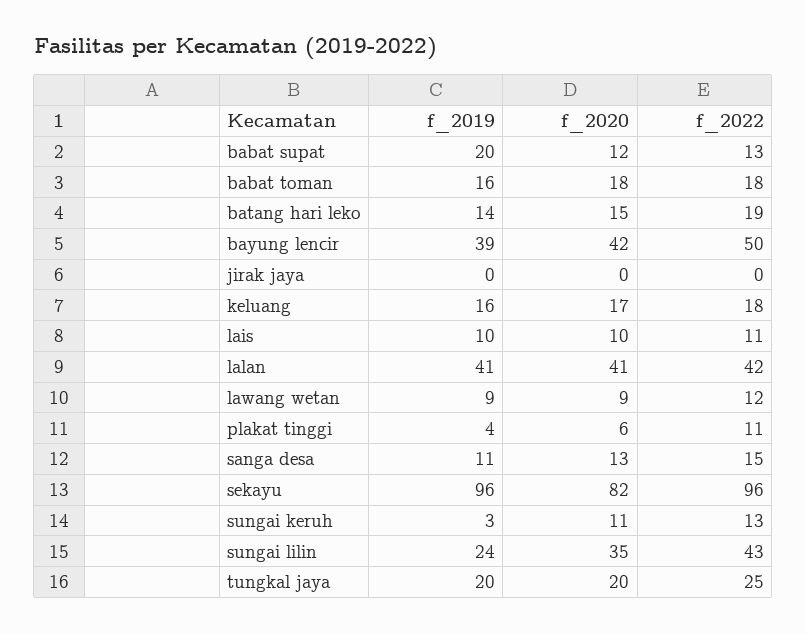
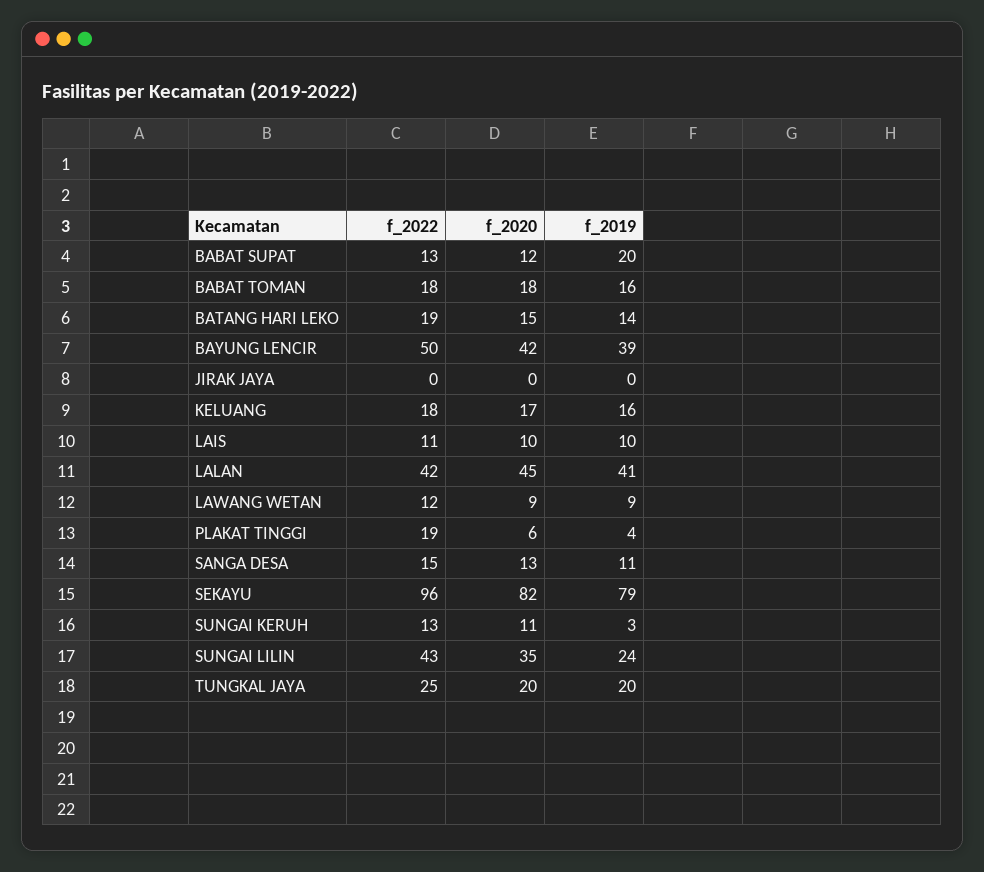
f_2020, lalan: 41 -> 45
f_2022, plakat tinggi: 11 -> 19
f_2019, sekayu: 96 -> 79

